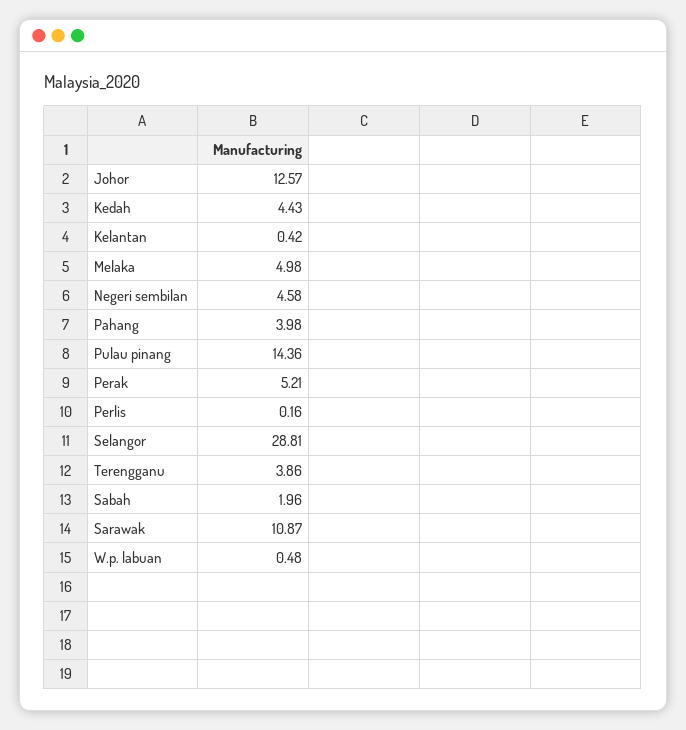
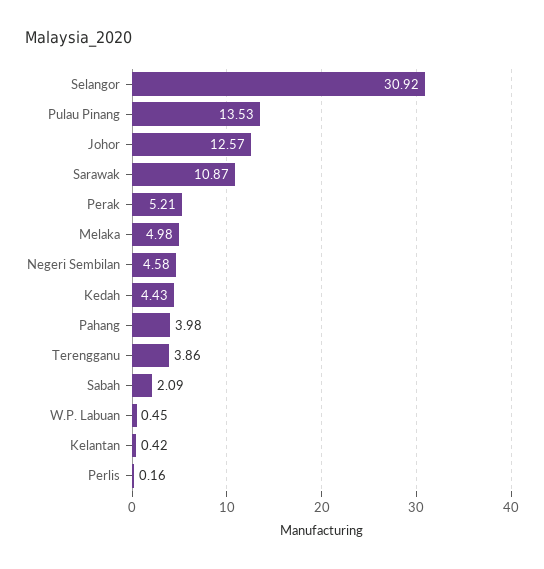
Pulau pinang: 14.36 -> 13.53
Selangor: 28.81 -> 30.92
Sabah: 1.96 -> 2.09
W.p. labuan: 0.48 -> 0.45

